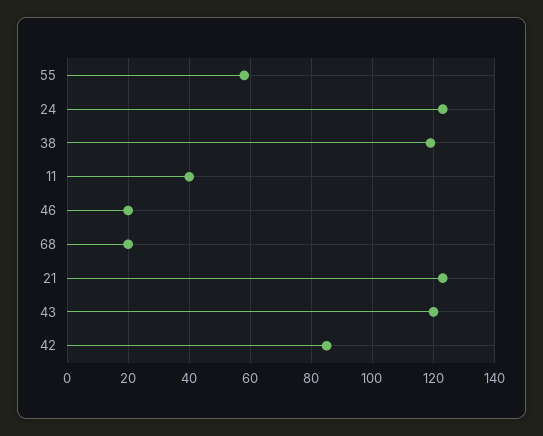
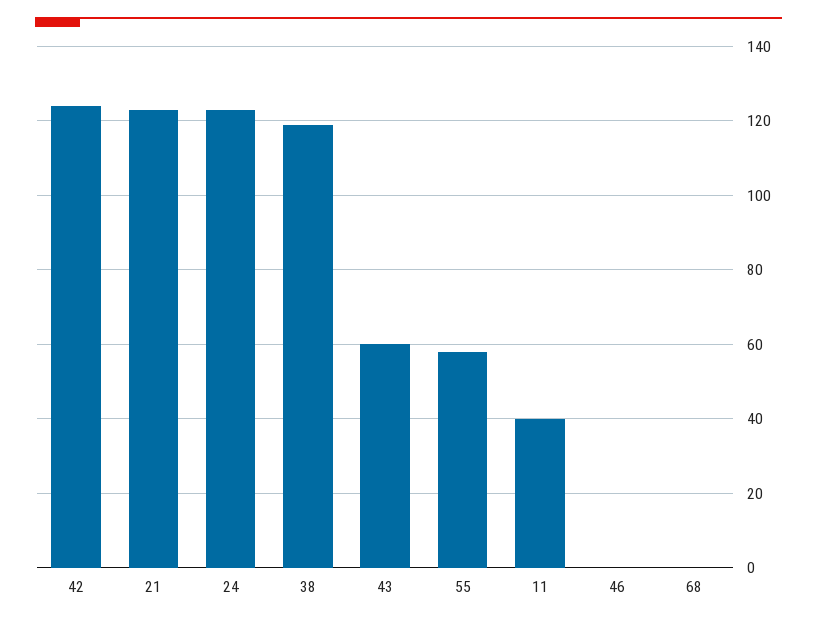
46: 20 -> 0
68: 20 -> 0
43: 120 -> 60
42: 85 -> 125

